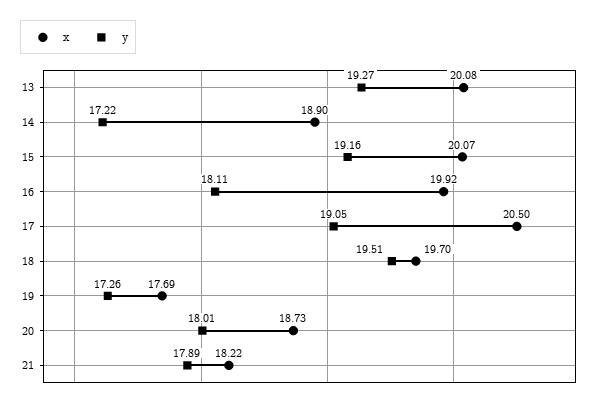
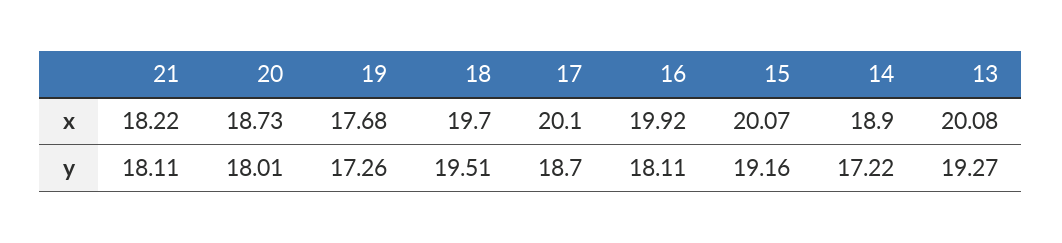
x, 17: 20.5 -> 20.1
y, 17: 19.05 -> 18.7
x, 19: 17.69 -> 17.68
y, 21: 17.89 -> 18.11

